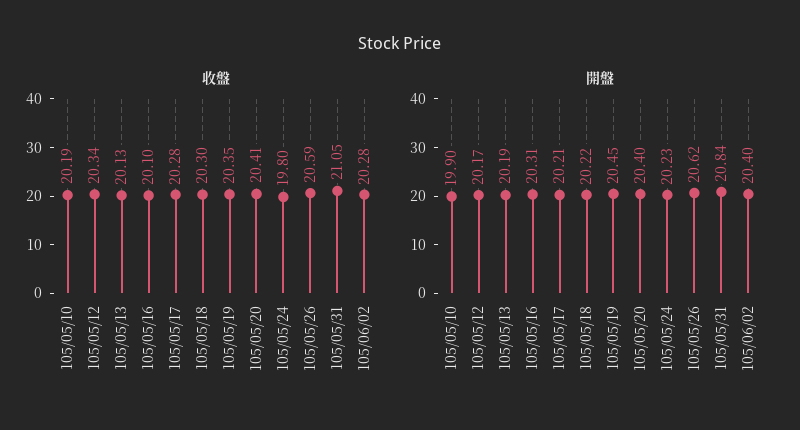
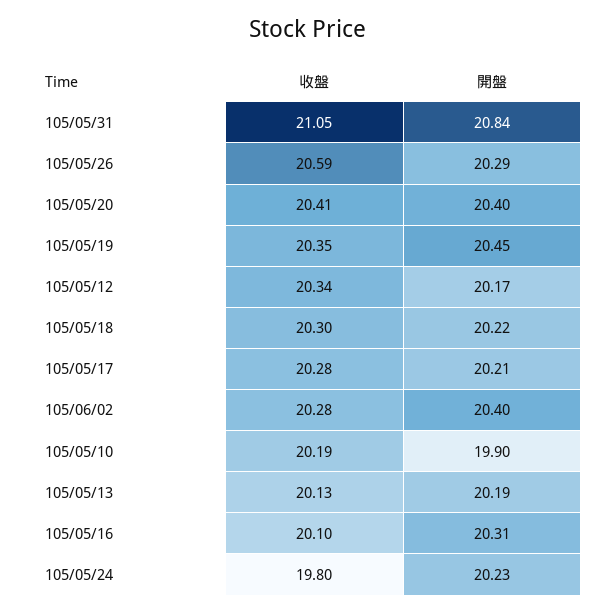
開盤, 105/05/26: 20.62 -> 20.29

